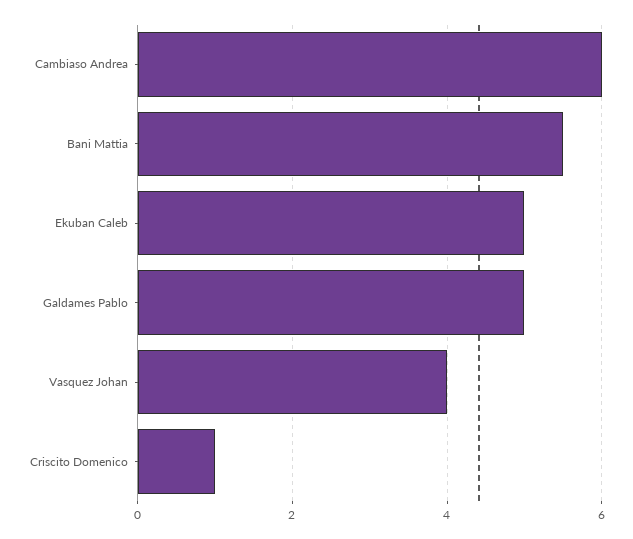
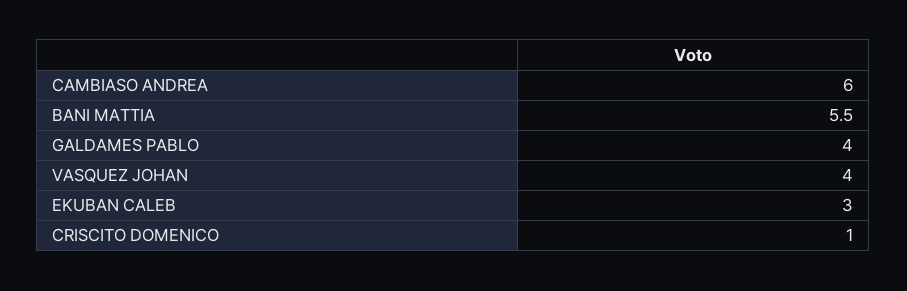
Ekuban Caleb: 5 -> 3
Galdames Pablo: 5 -> 4

